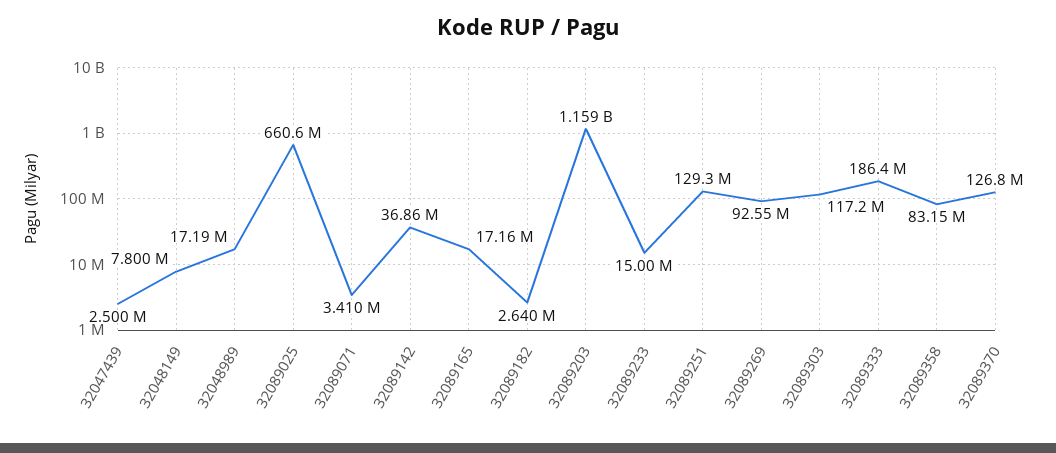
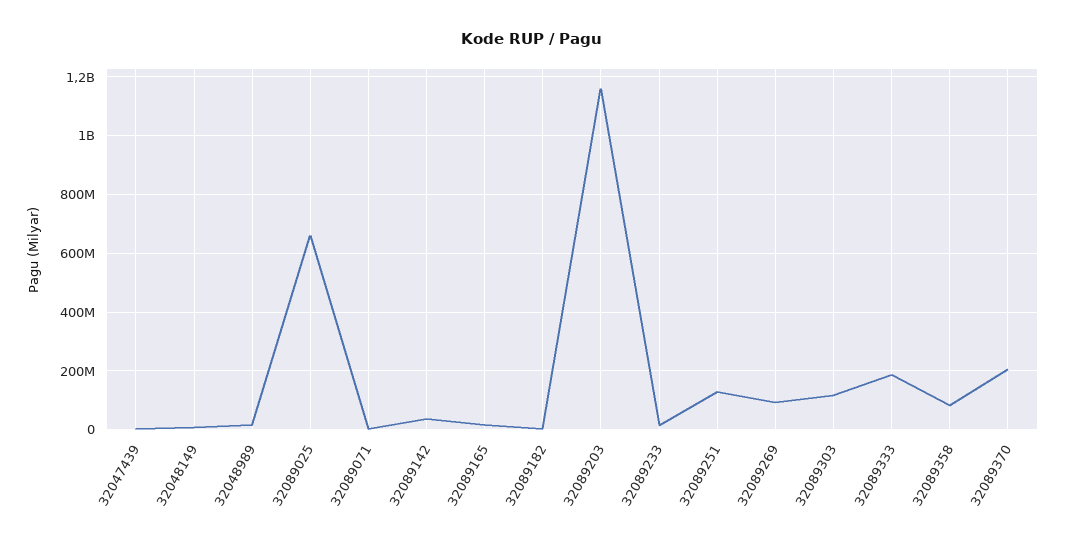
32089370: 126800000 -> 200000000

